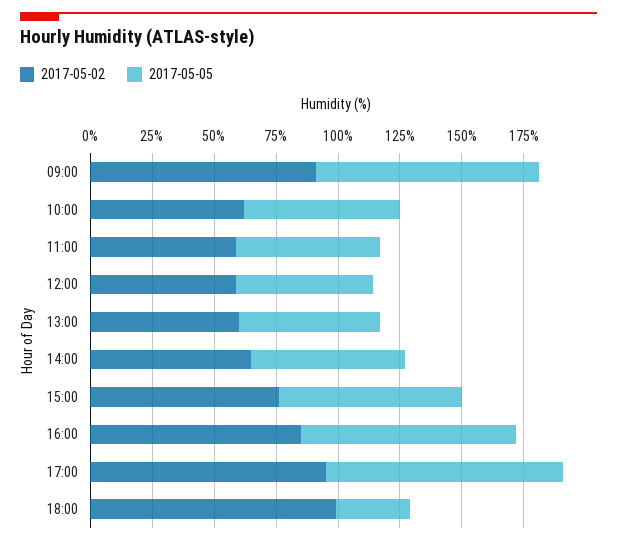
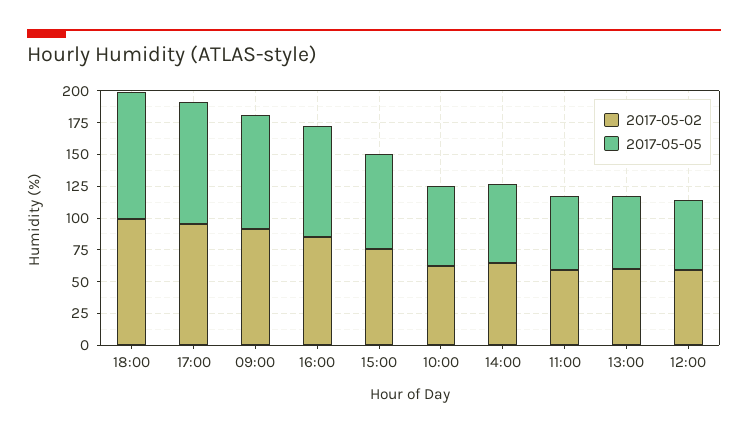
2017-05-05, 18:00: 30 -> 100

